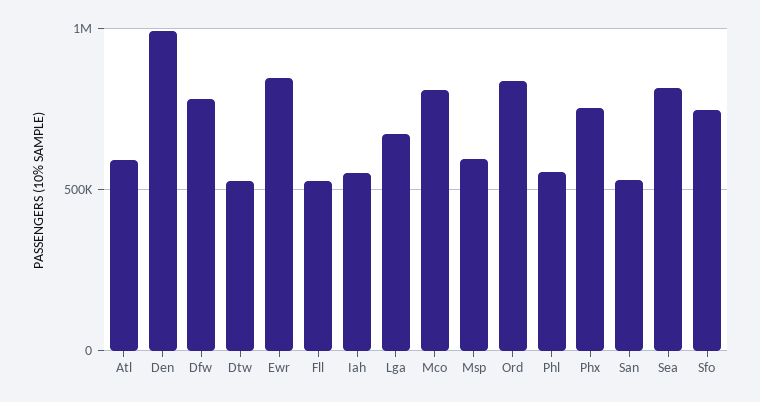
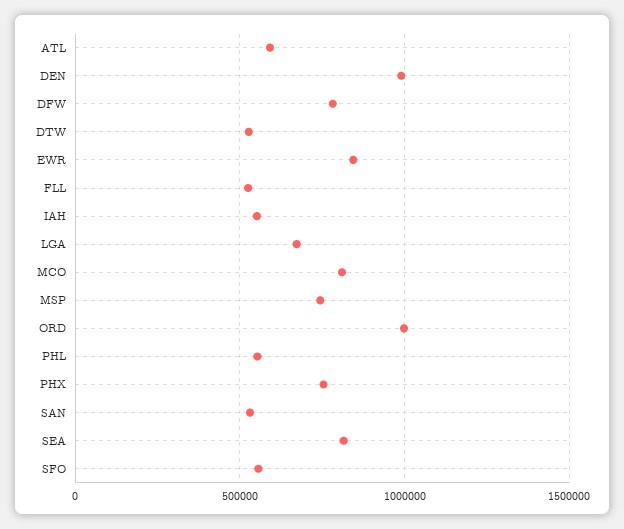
Msp: 600000 -> 750000
Ord: 850000 -> 1000000
Sfo: 750000 -> 550000

